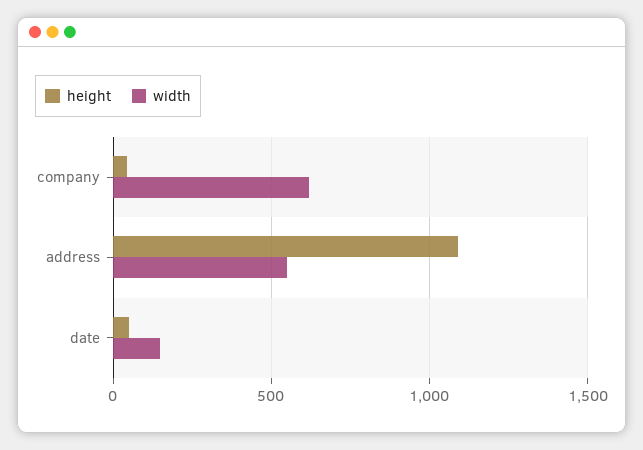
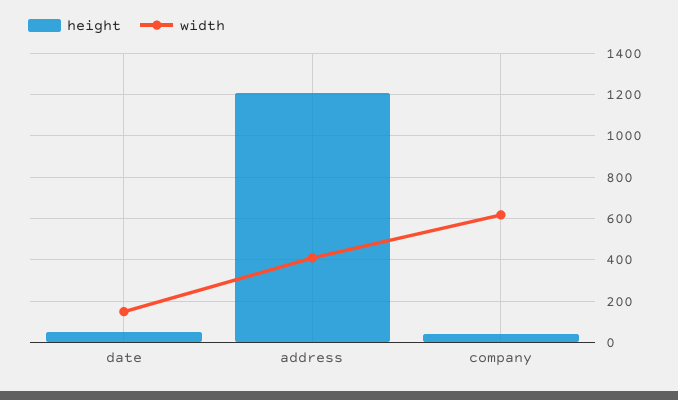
height, address: 1100 -> 1200
width, address: 550 -> 400

